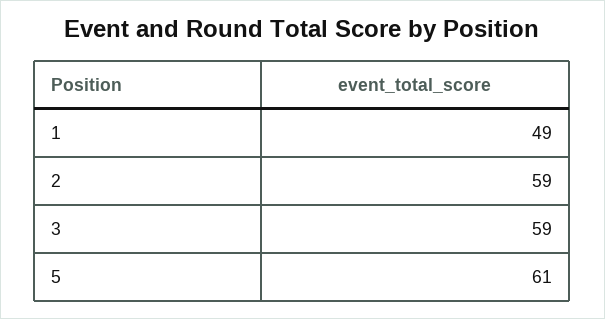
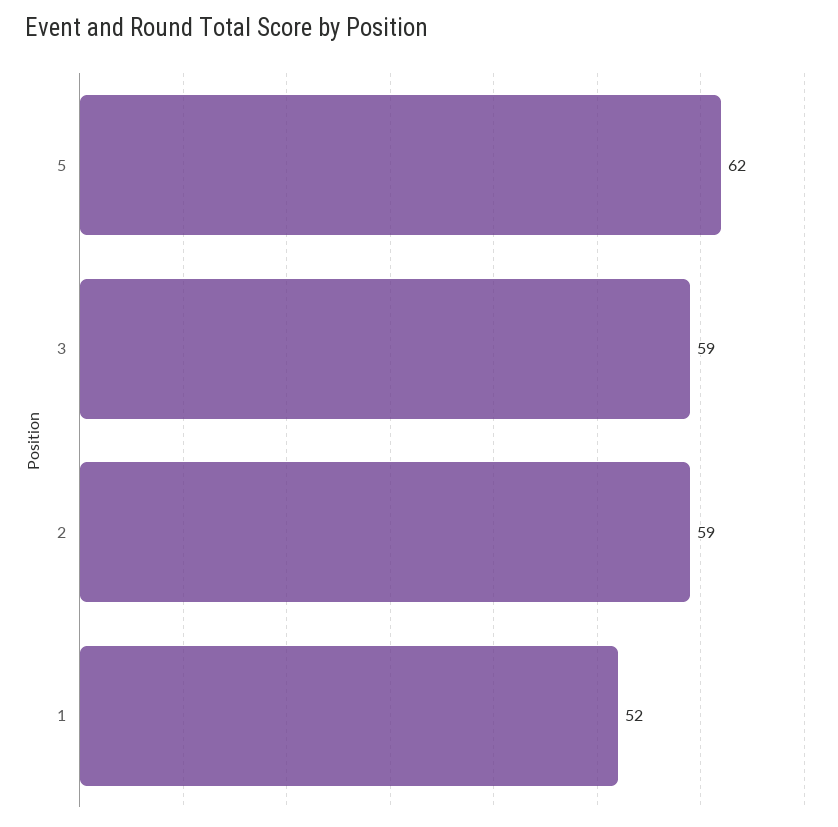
1: 49 -> 52
5: 61 -> 62

